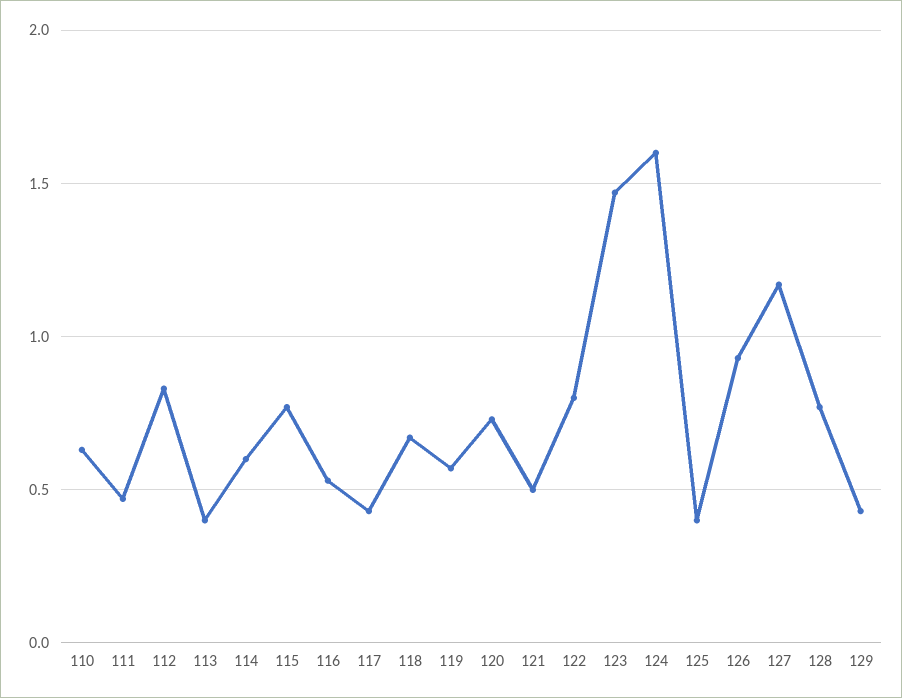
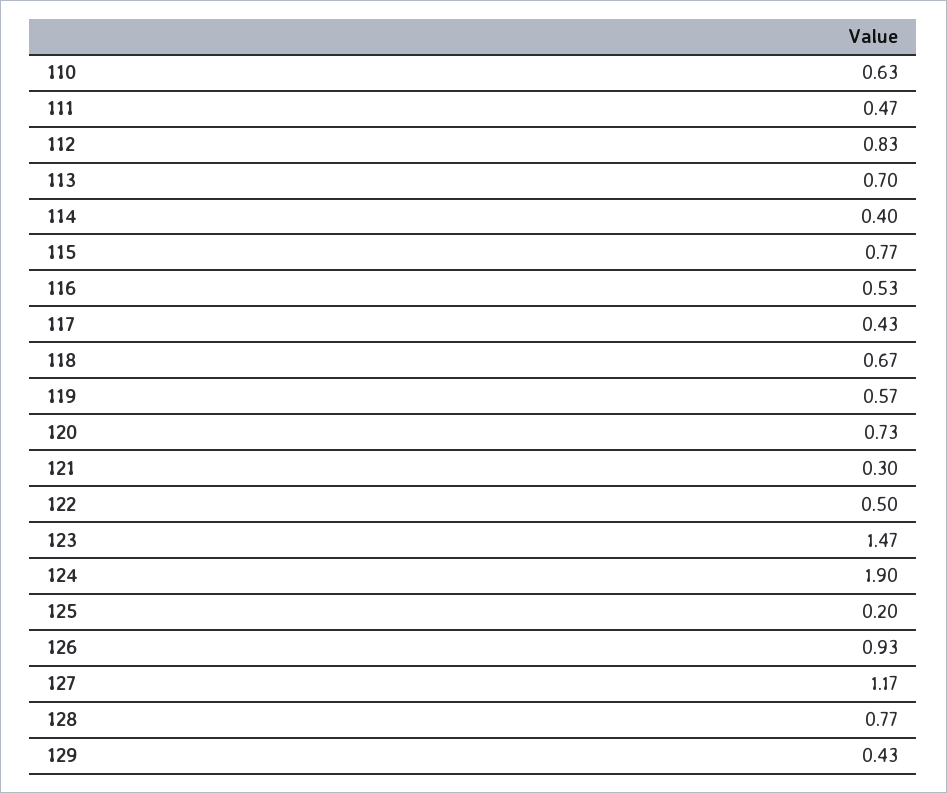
113: 0.4 -> 0.7
114: 0.6 -> 0.4
121: 0.5 -> 0.3
122: 0.8 -> 0.5
124: 1.6 -> 1.9
125: 0.4 -> 0.2

